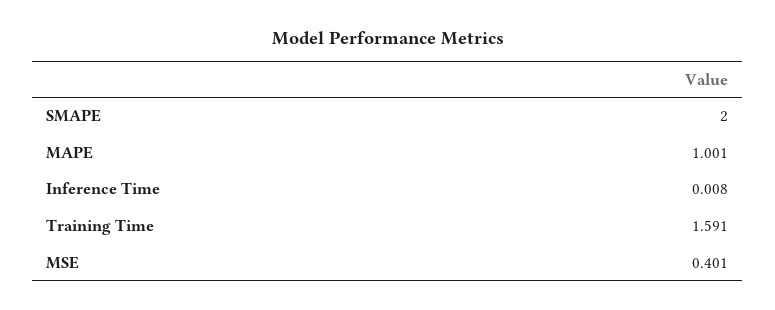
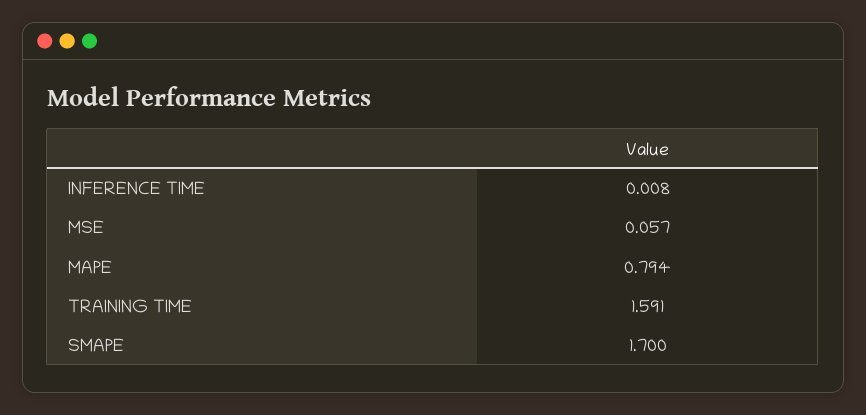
SMAPE: 2 -> 1.7
MAPE: 1.001 -> 0.794
MSE: 0.401 -> 0.057

